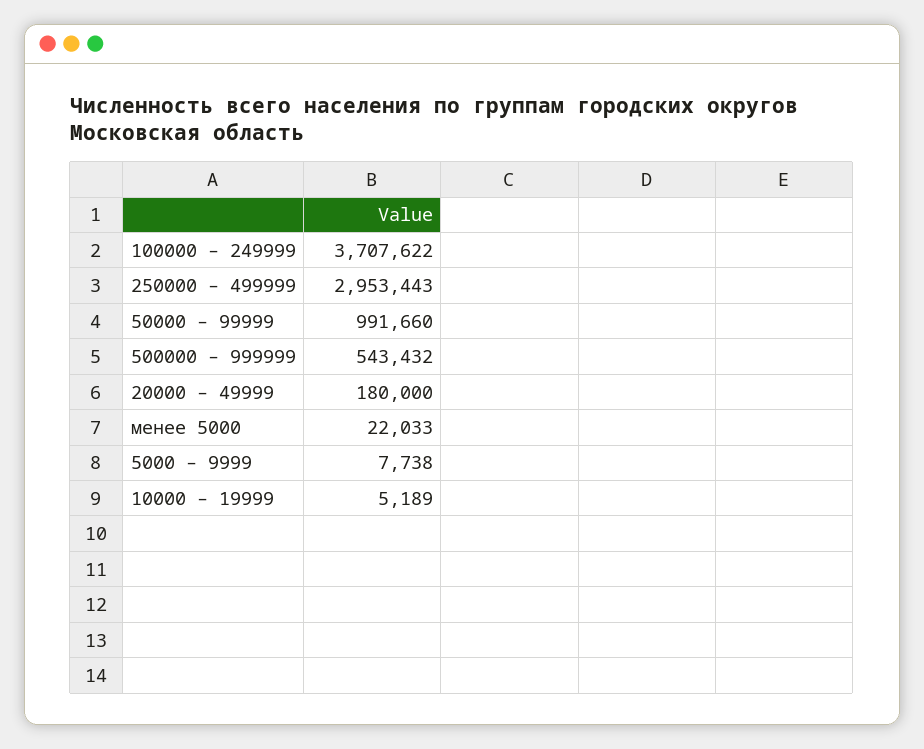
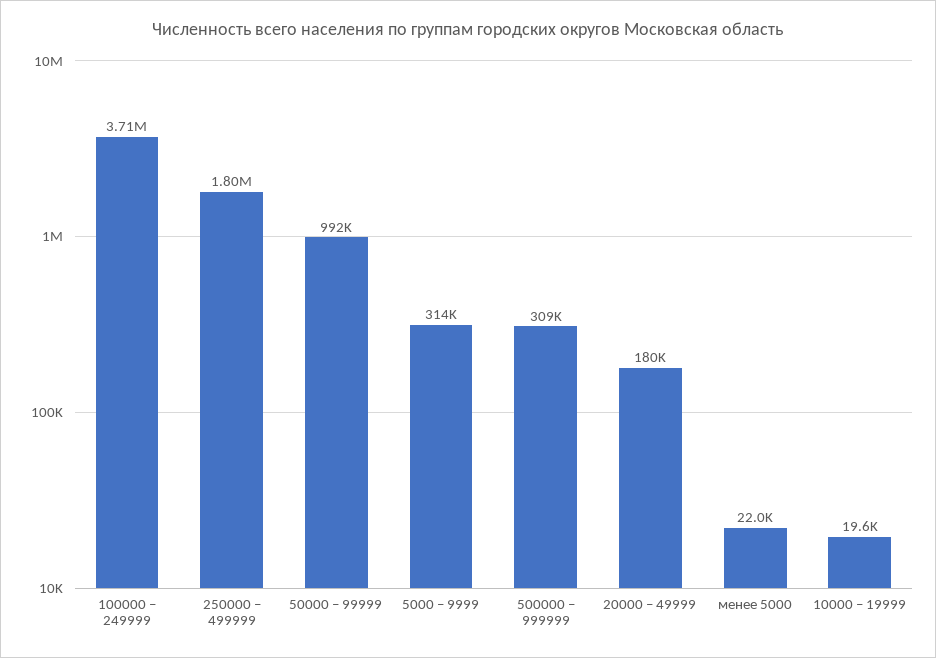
250000 – 499999: 2953443 -> 1800000
500000 – 999999: 543432 -> 309000
5000 – 9999: 7738 -> 314000
10000 – 19999: 5189 -> 19600

